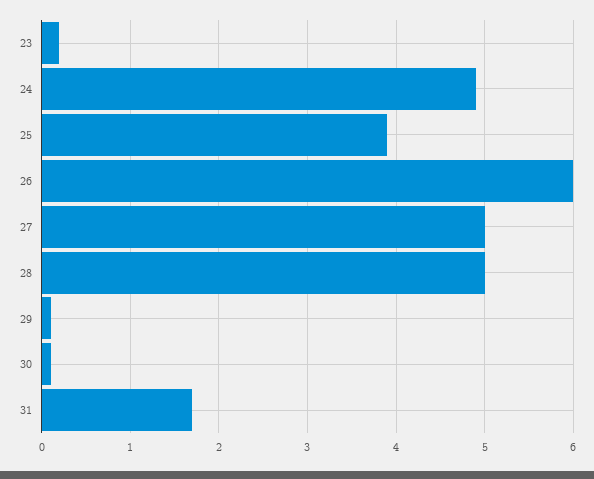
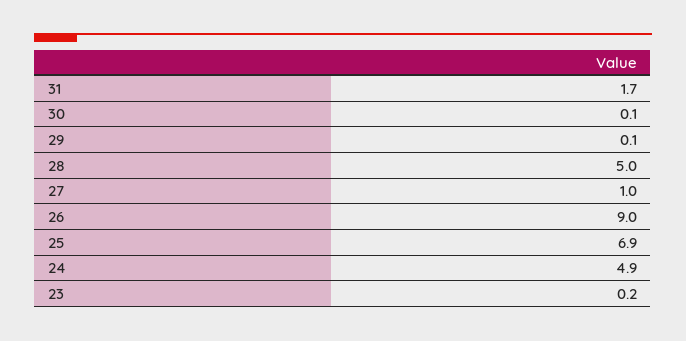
25: 3.9 -> 6.9
26: 6 -> 9
27: 5 -> 1

